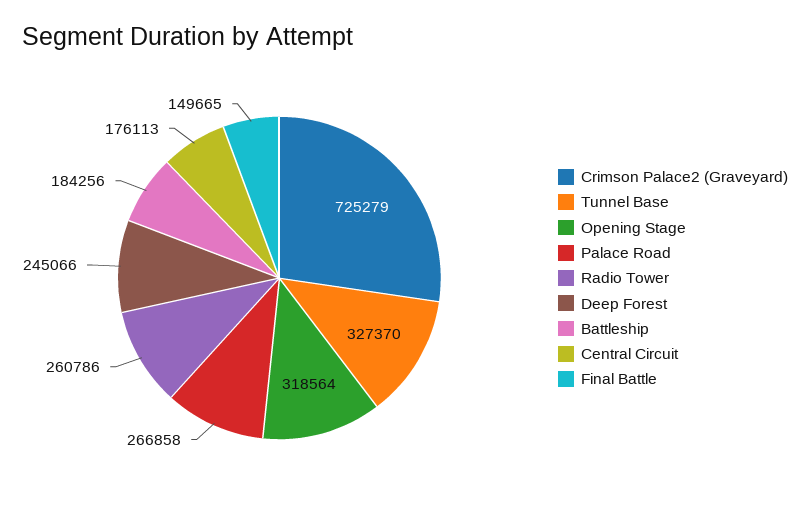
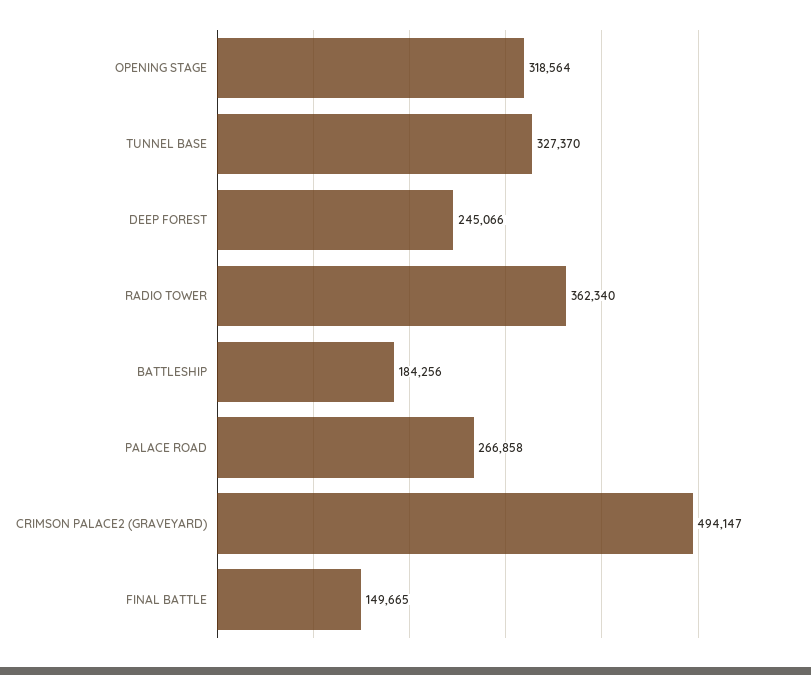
Crimson Palace2 (Graveyard): 725279 -> 494147
Radio Tower: 260786 -> 362340
Central Circuit: 176113 -> none

